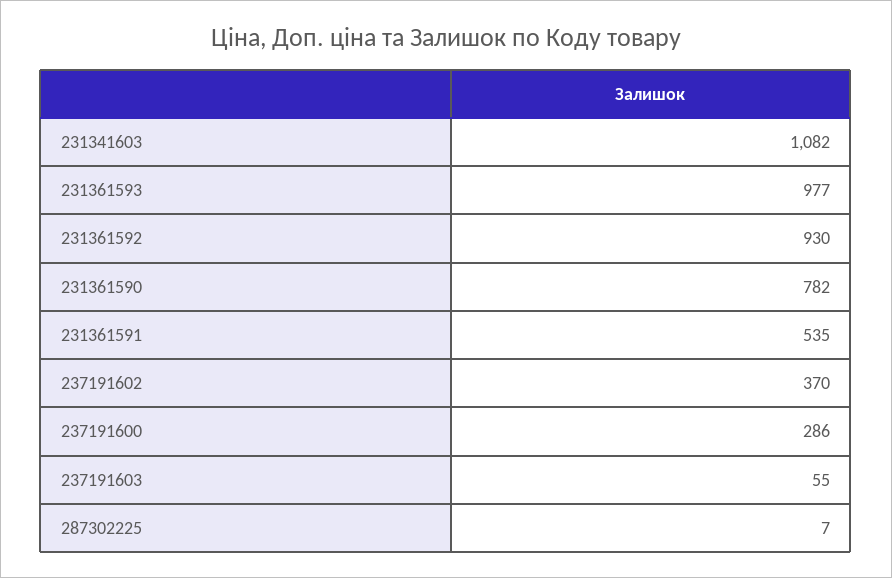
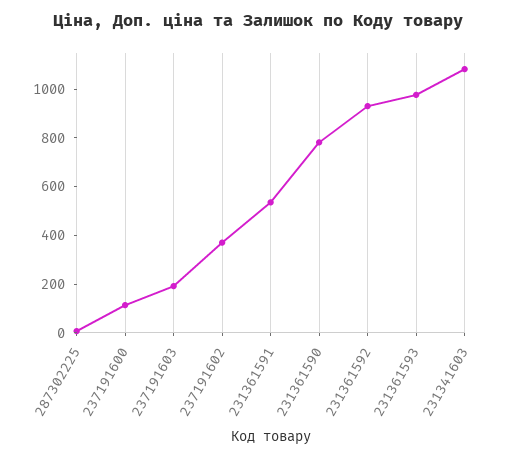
237191600: 286 -> 100
237191603: 55 -> 200

